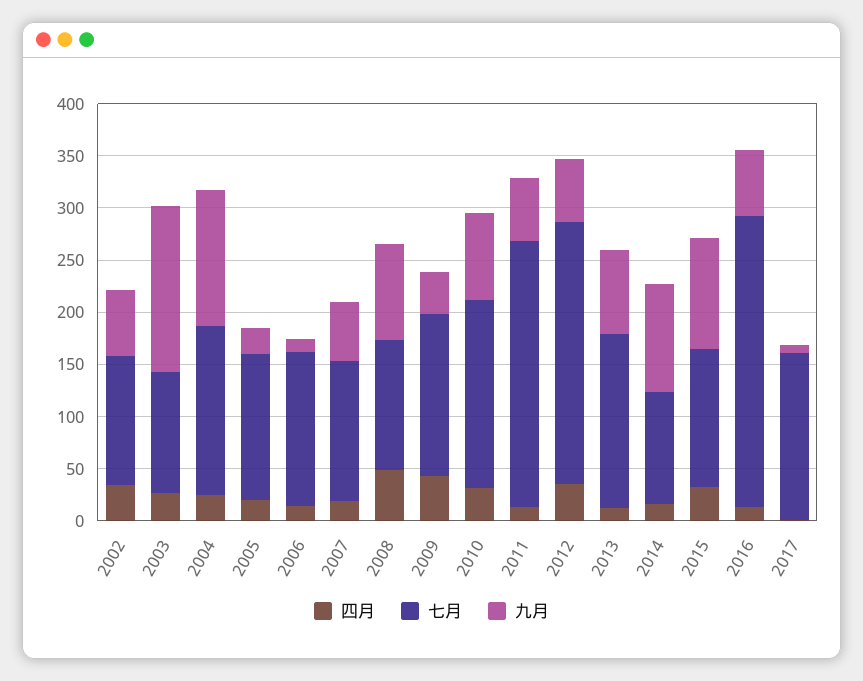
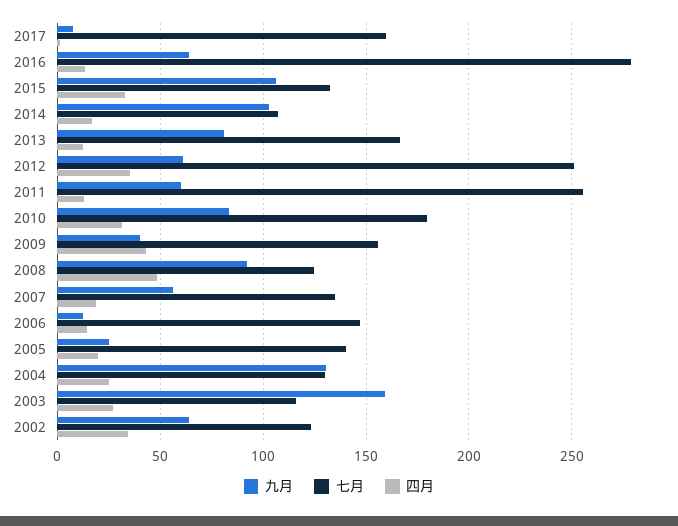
七月, 2004: 160 -> 130

